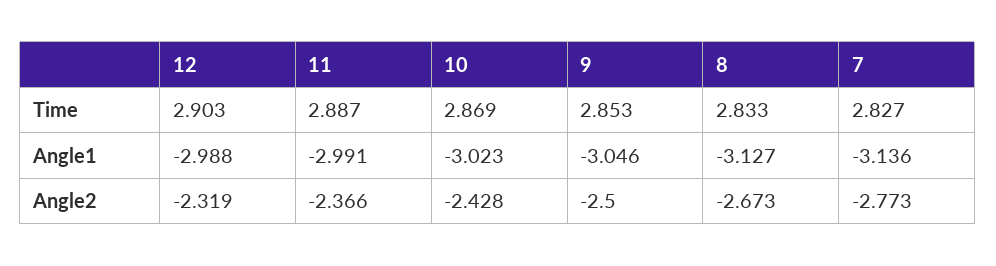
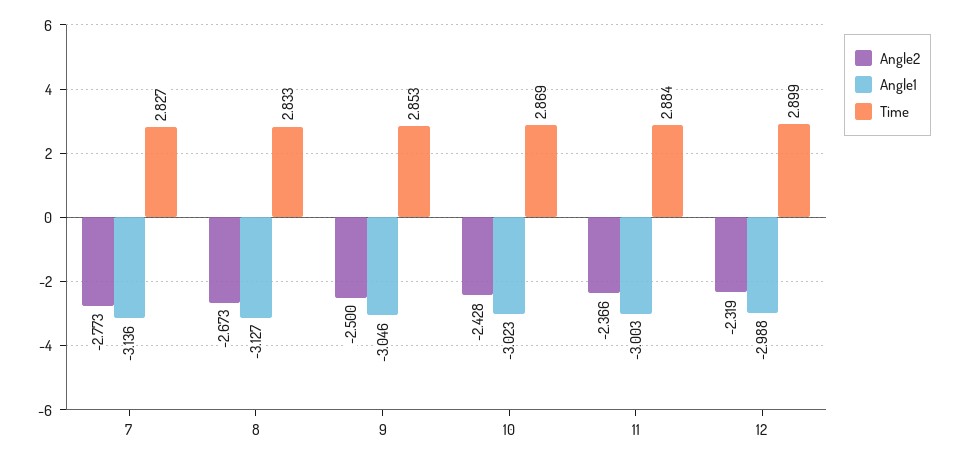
Time, 12: 2.903 -> 2.899
Time, 11: 2.887 -> 2.884
Angle1, 11: -2.991 -> -3.003

